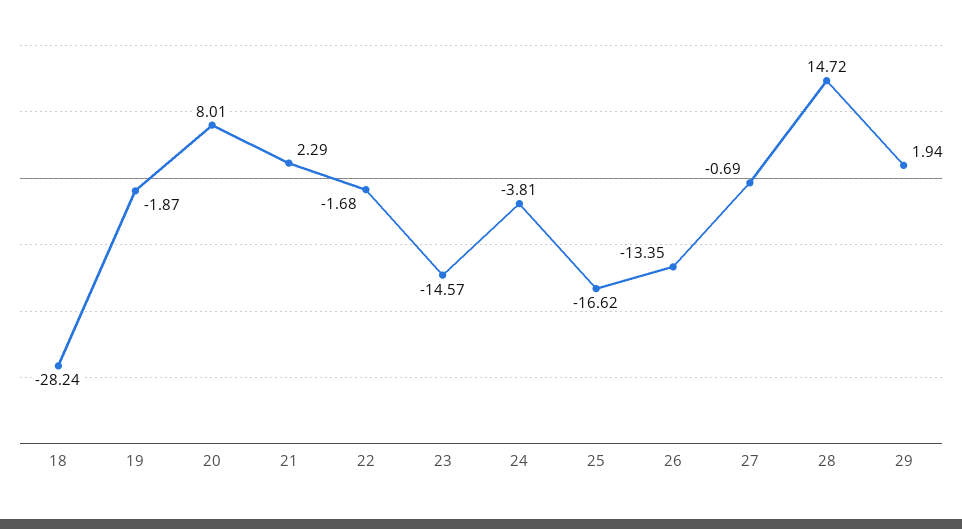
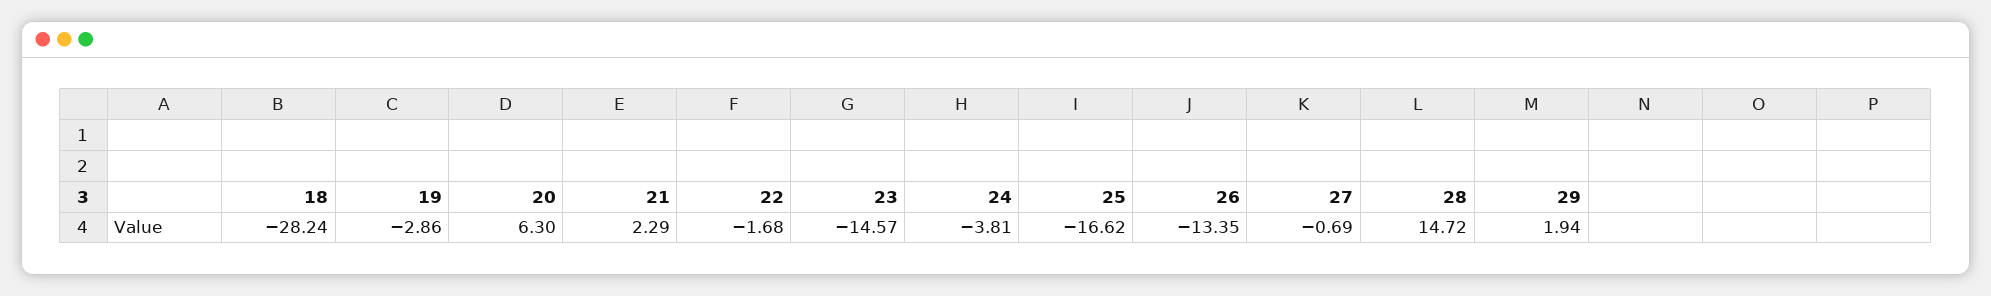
19: -1.87 -> -2.86
20: 8.01 -> 6.3

